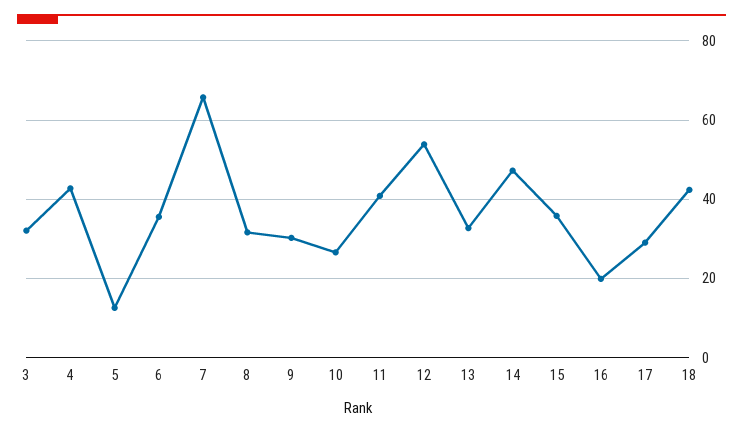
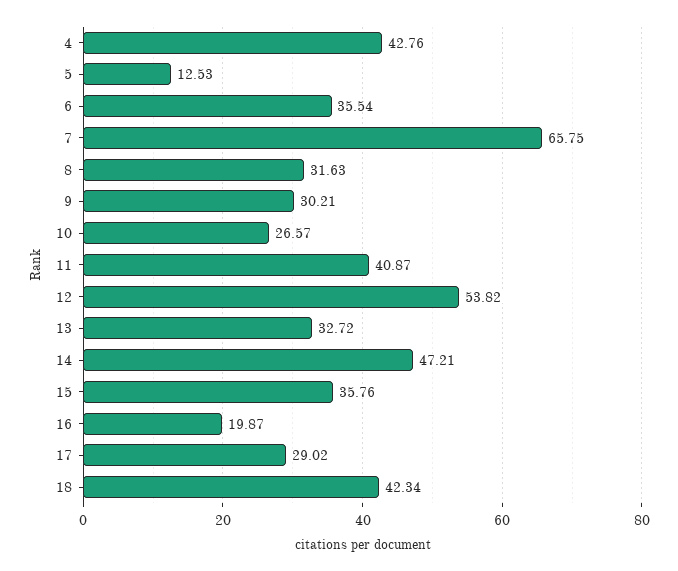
3: 32 -> none

